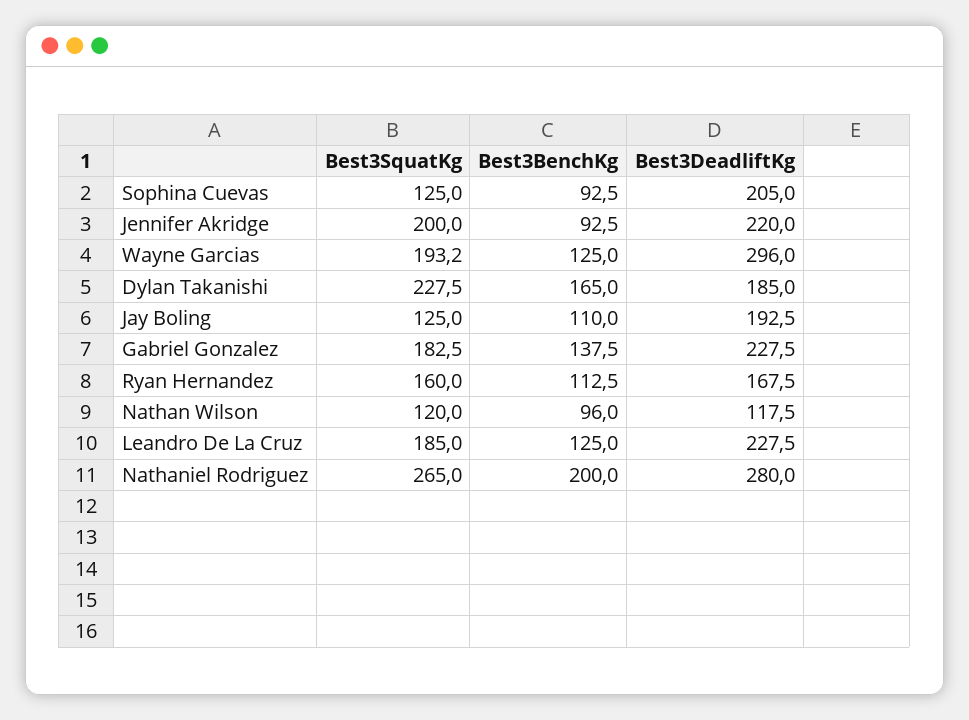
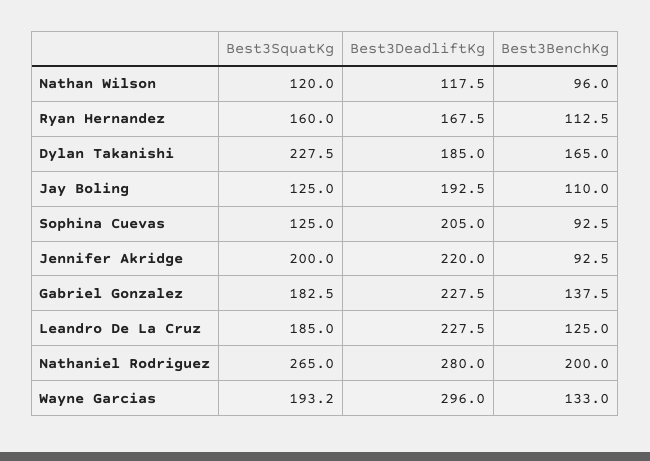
Best3BenchKg, Wayne Garcias: 125 -> 133

